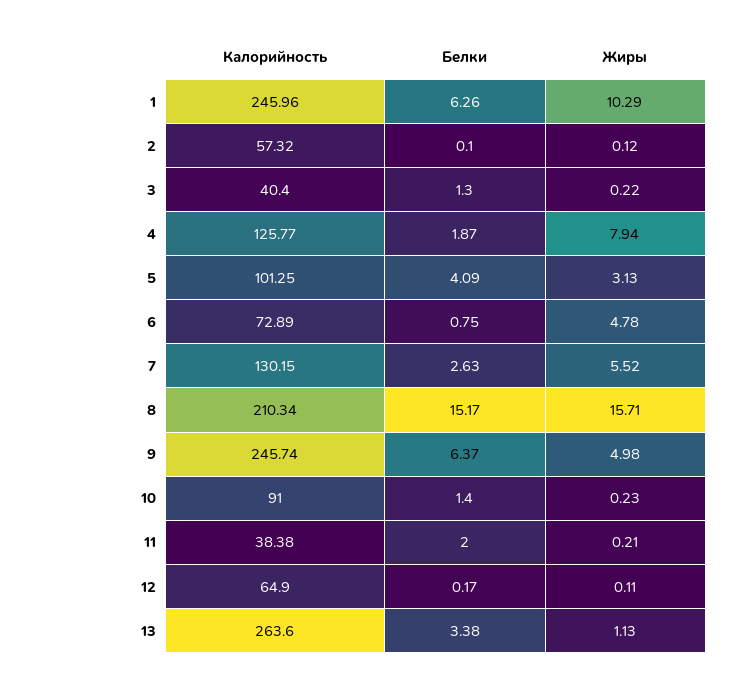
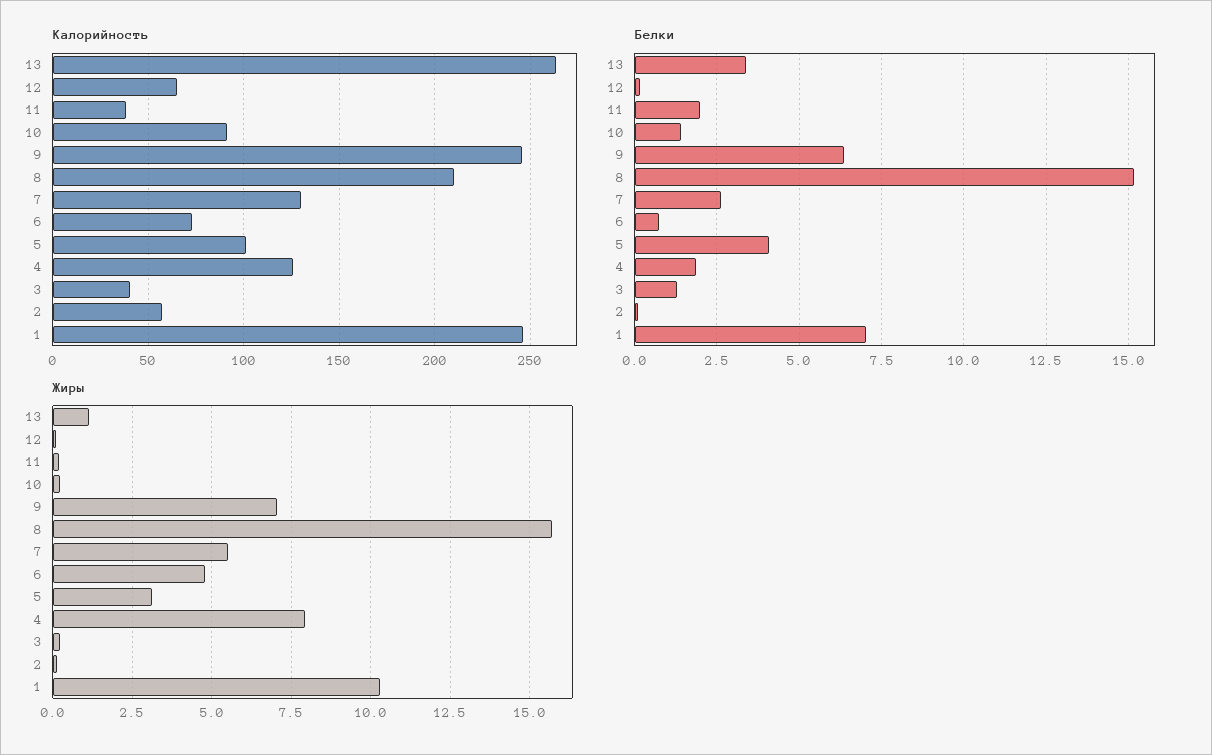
Белки, 1: 6.26 -> 7
Жиры, 9: 4.98 -> 7

